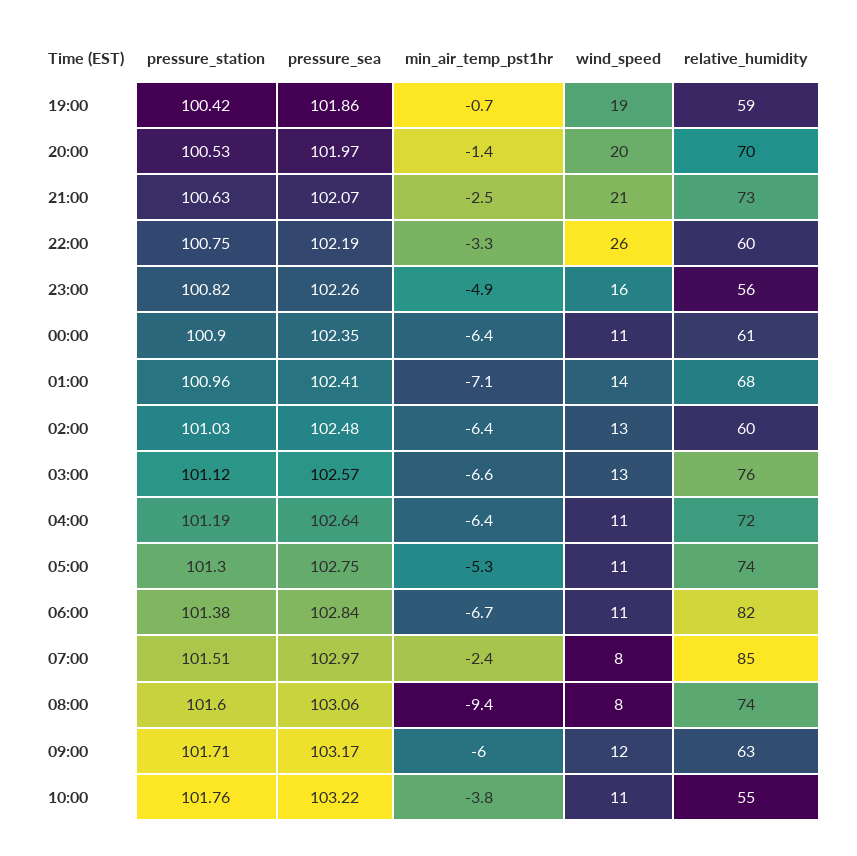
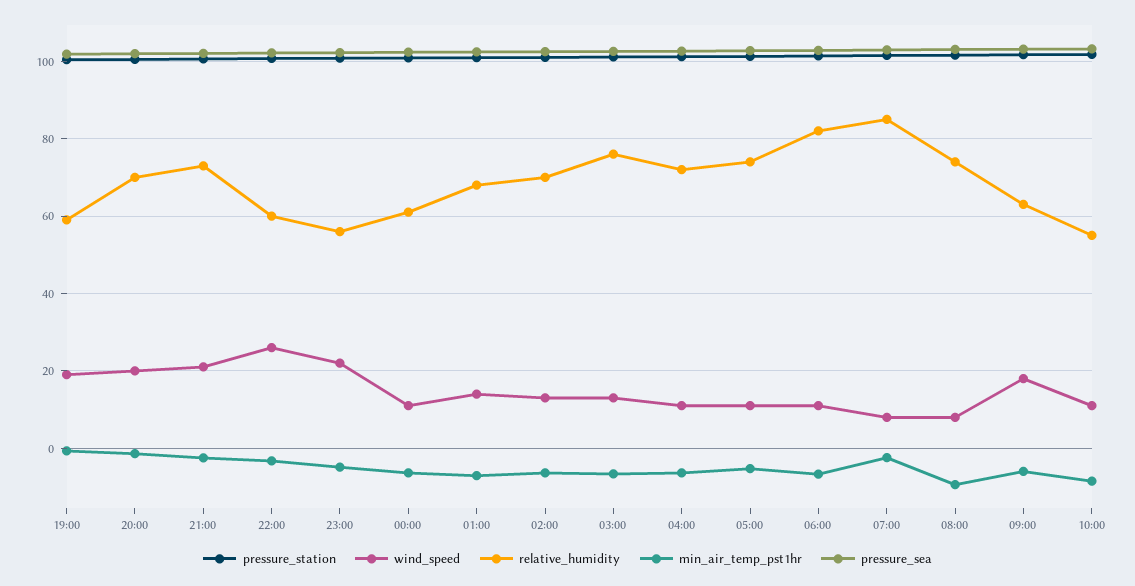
wind_speed, 23:00: 16 -> 22
relative_humidity, 02:00: 60 -> 70
wind_speed, 09:00: 12 -> 18
min_air_temp_pst1hr, 10:00: -3.8 -> -8

